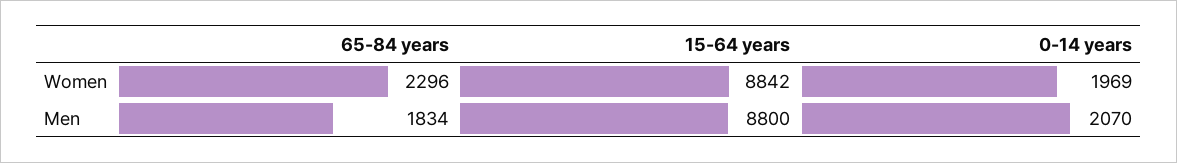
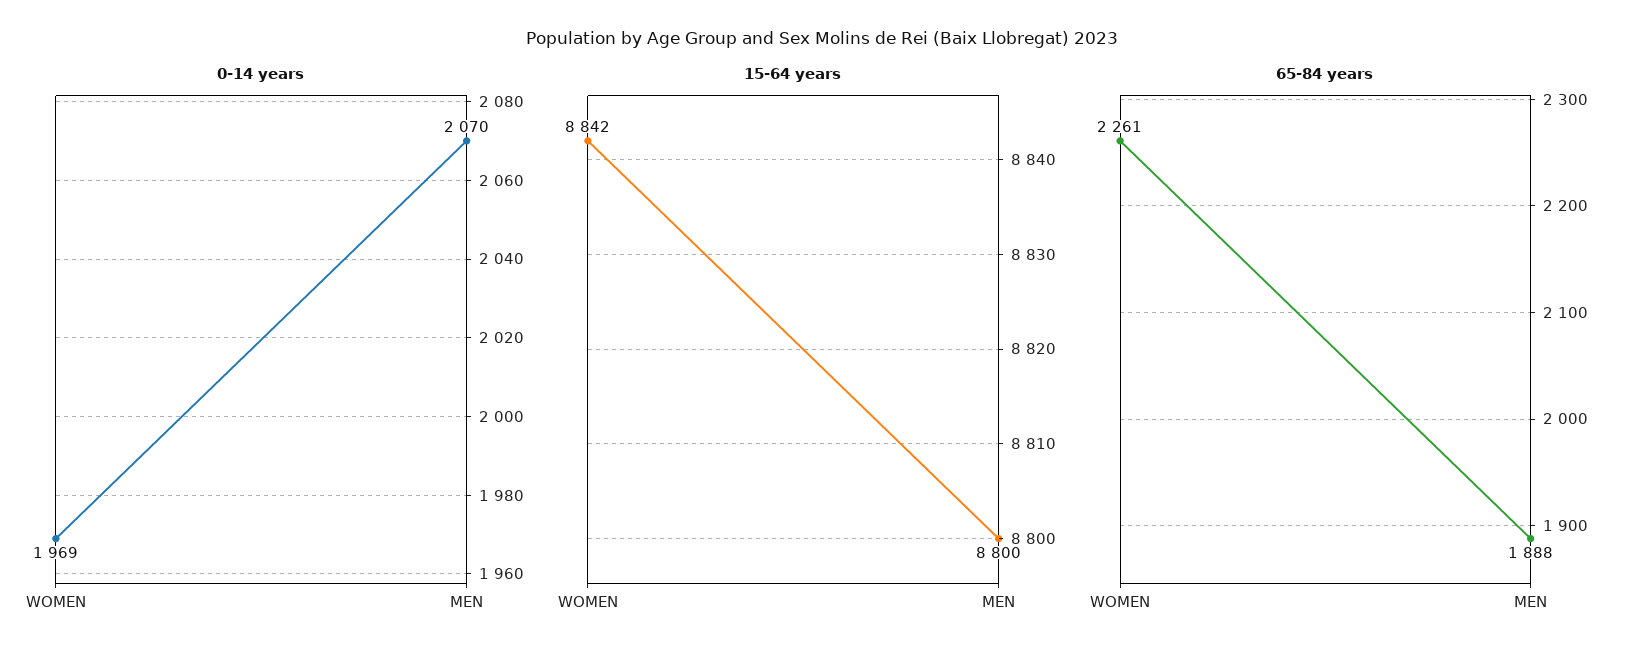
65-84 years, Women: 2296 -> 2261
65-84 years, Men: 1834 -> 1888

